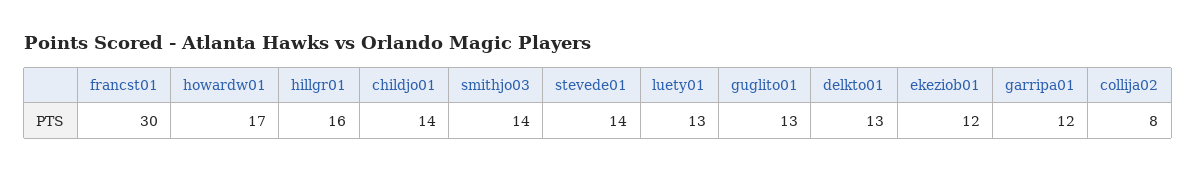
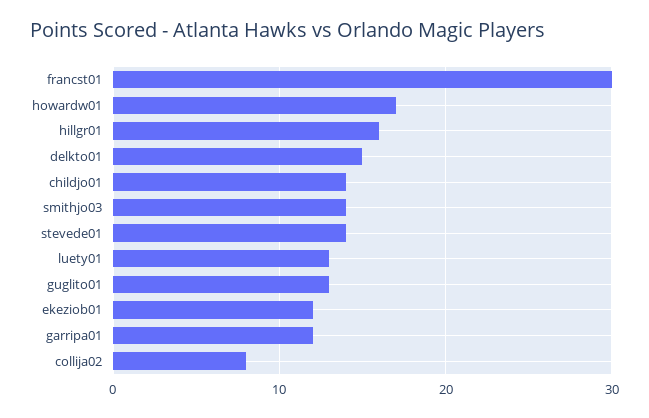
delkto01: 13 -> 15

